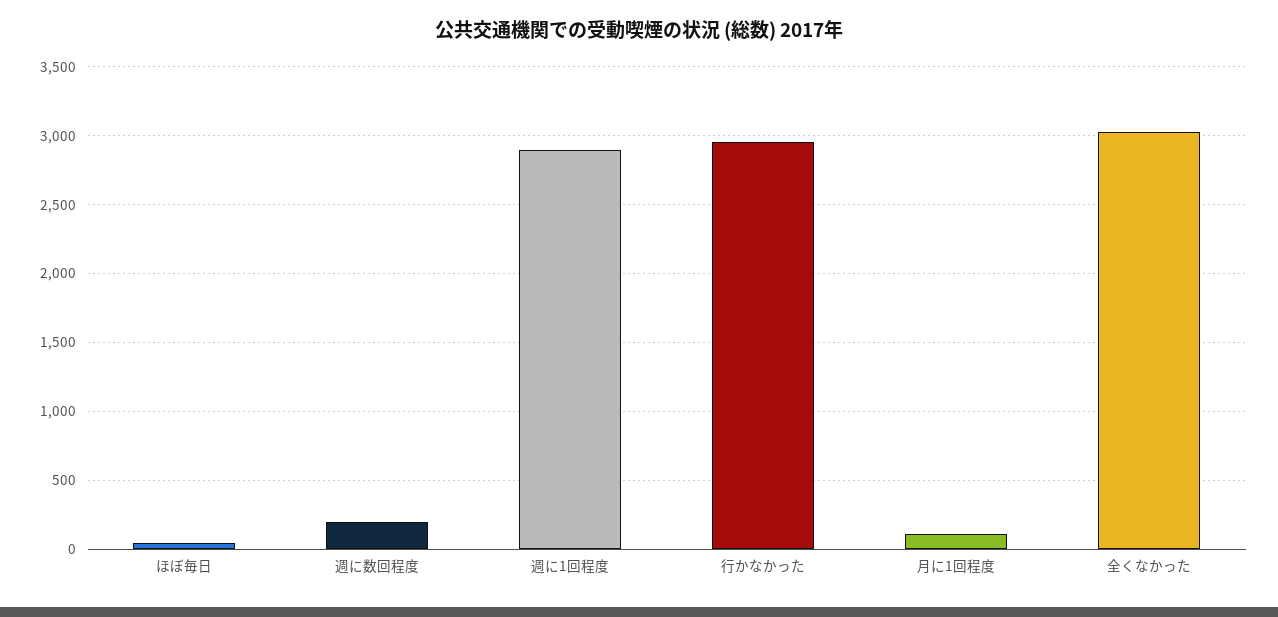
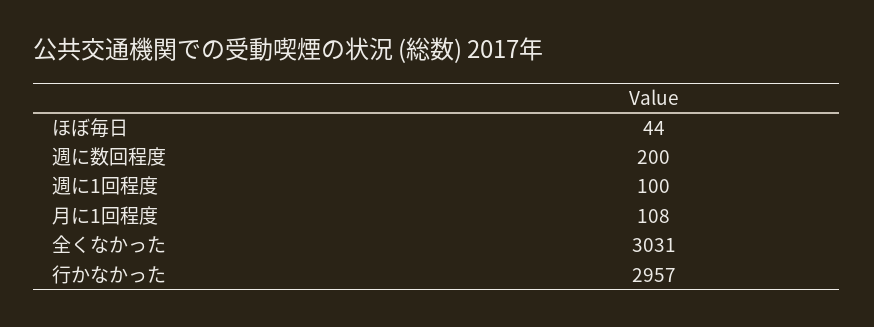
週に1回程度: 2900 -> 100

